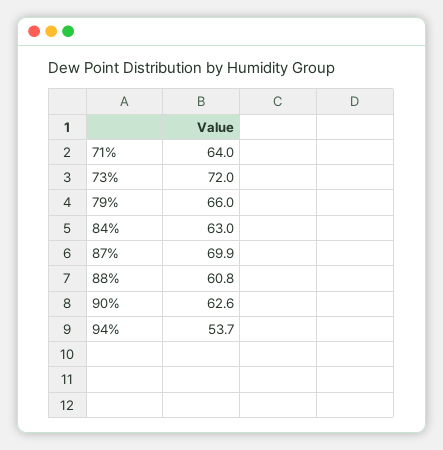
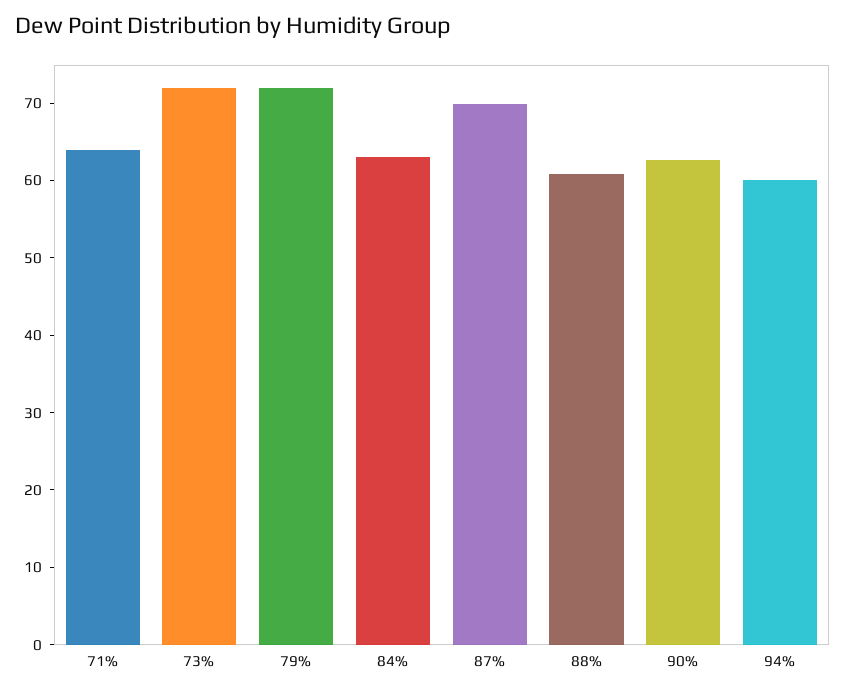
79%: 66 -> 72
94%: 53.7 -> 60

